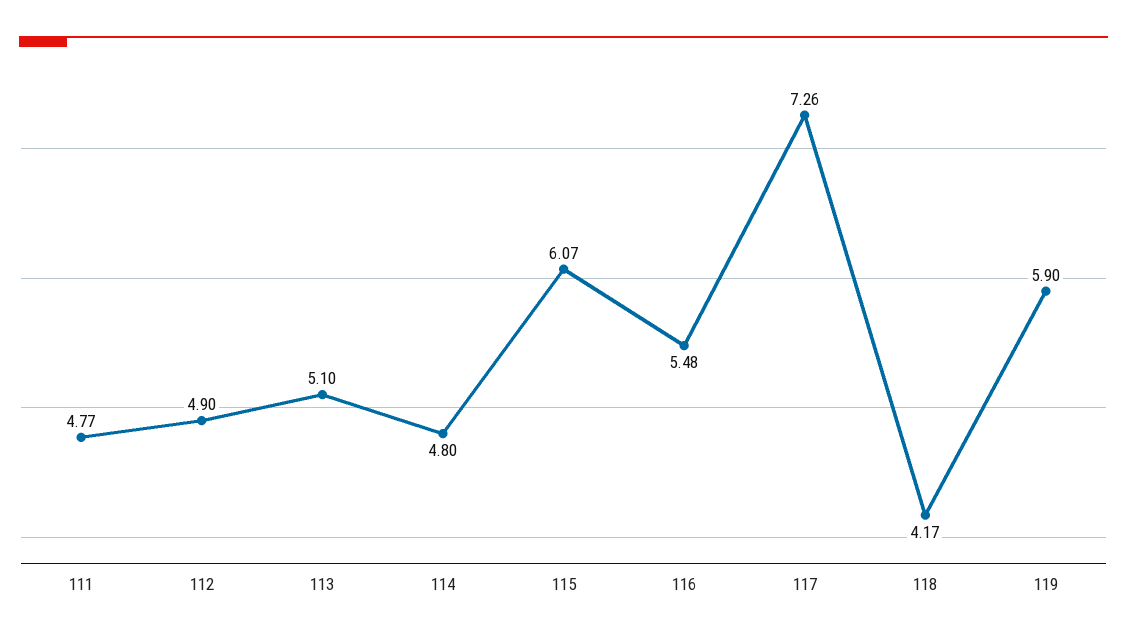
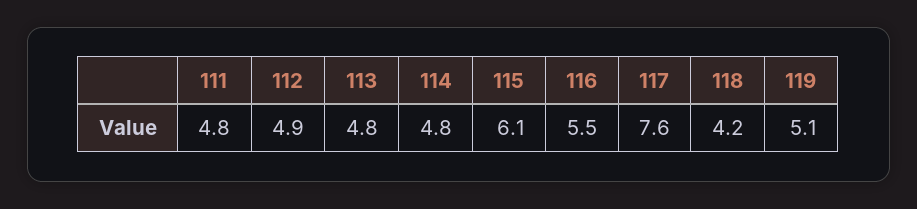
113: 5.1 -> 4.8
117: 7.26 -> 7.6
119: 5.9 -> 5.1

